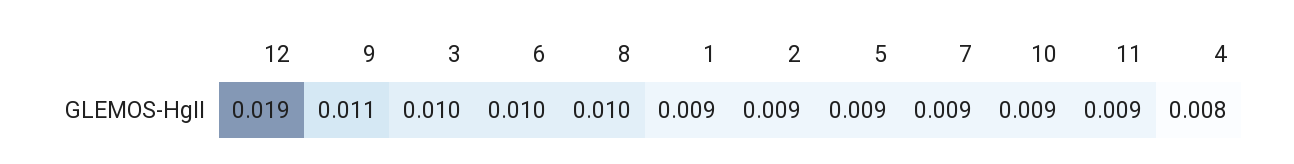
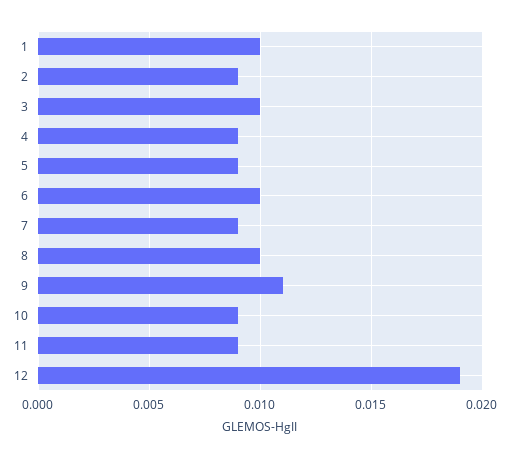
1: 0.009 -> 0.01
4: 0.008 -> 0.009

